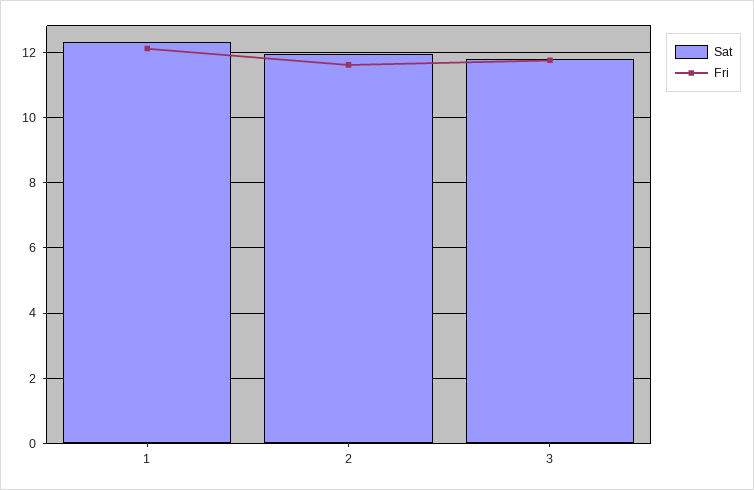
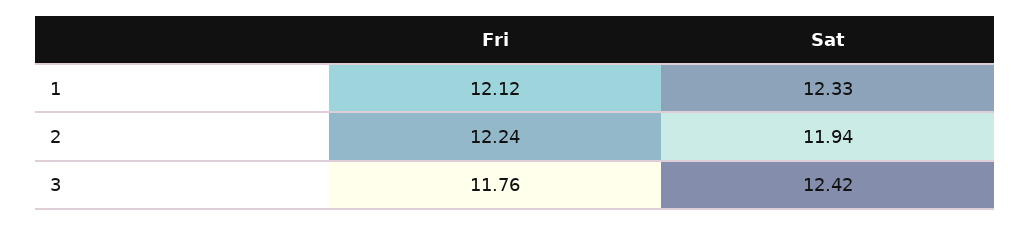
Fri, 2: 11.6 -> 12.24
Sat, 3: 11.8 -> 12.42

